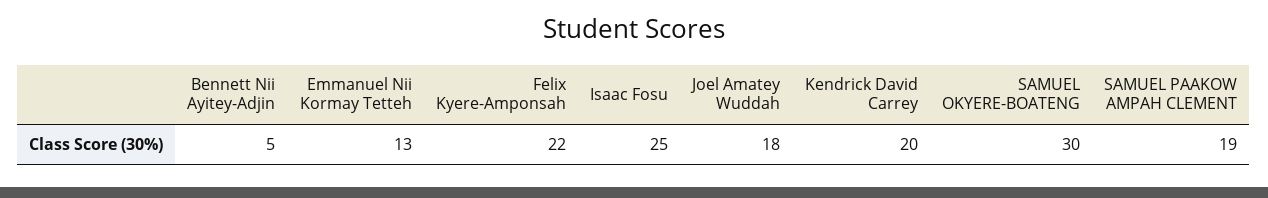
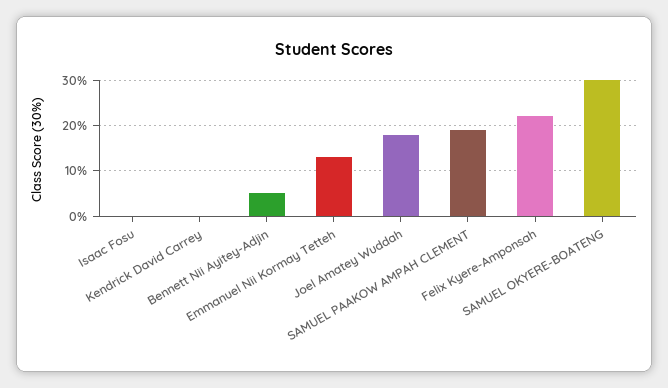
Isaac Fosu: 25 -> 0
Kendrick David Carrey: 20 -> 0

